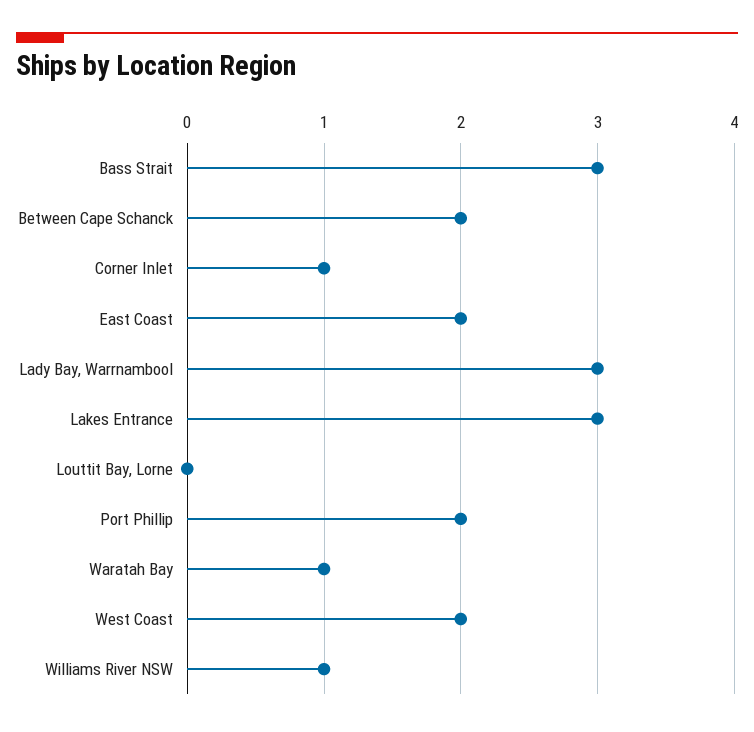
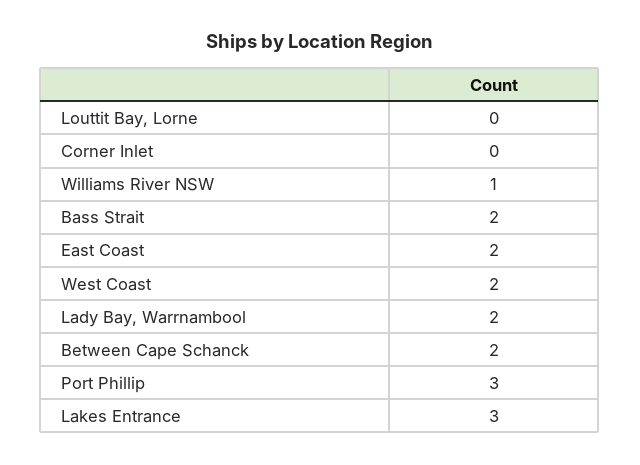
Bass Strait: 3 -> 2
Corner Inlet: 1 -> 0
Lady Bay, Warrnambool: 3 -> 2
Port Phillip: 2 -> 3
Waratah Bay: 1 -> none

